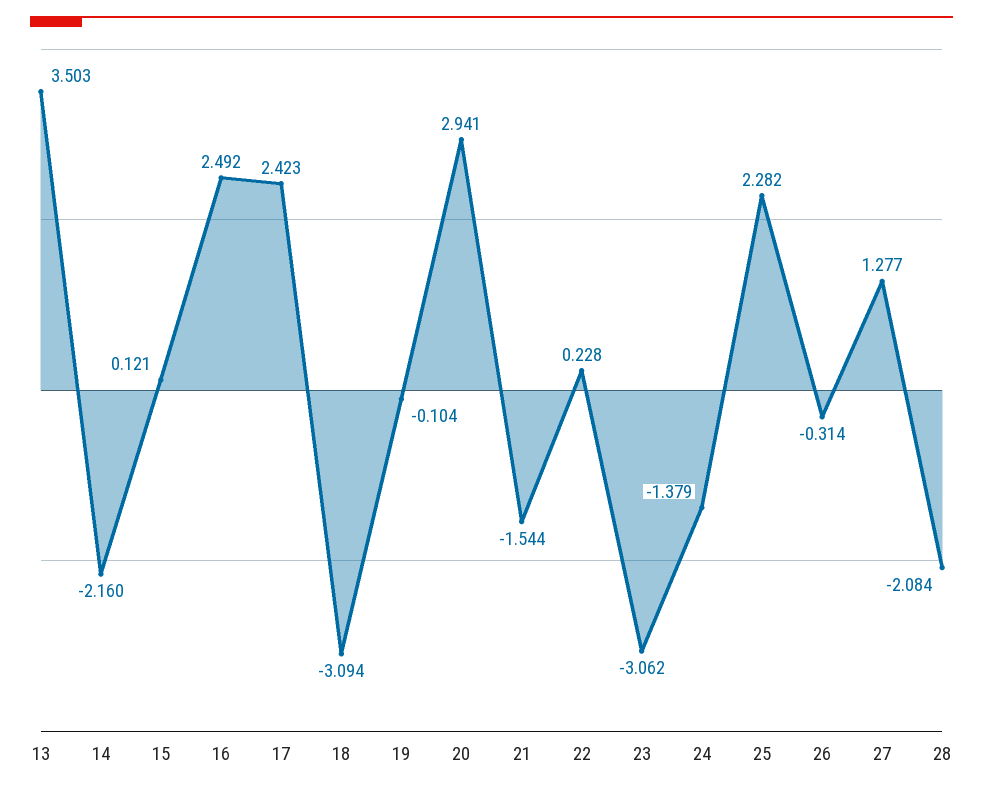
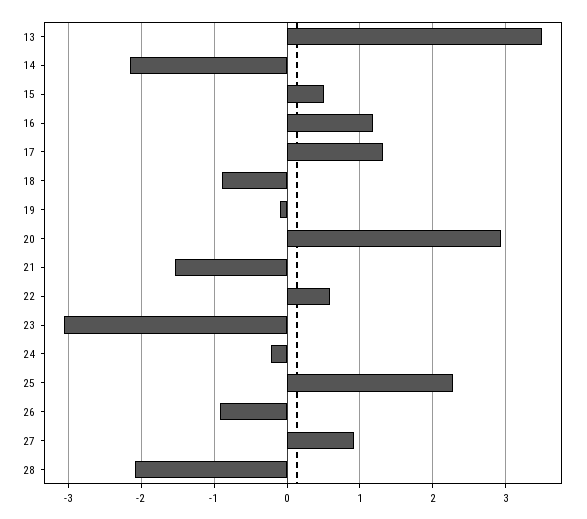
15: 0.121 -> 0.5
16: 2.492 -> 1.2
17: 2.423 -> 1.3
18: -3.094 -> -0.9
22: 0.228 -> 0.6
24: -1.379 -> -0.2
26: -0.314 -> -0.9
27: 1.277 -> 0.9

